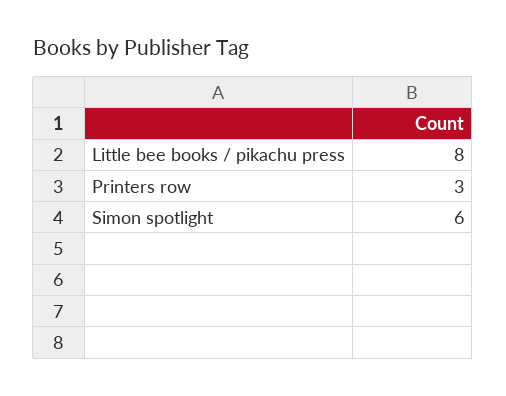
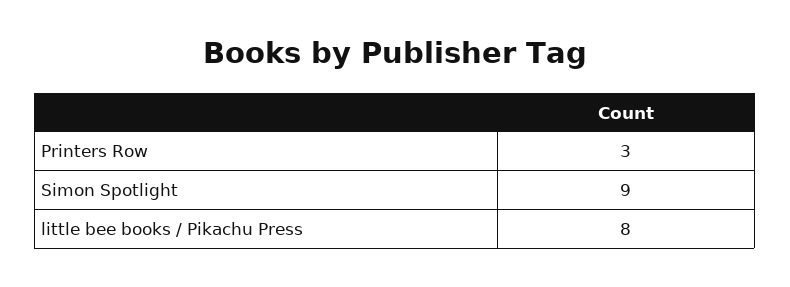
Simon spotlight: 6 -> 9

